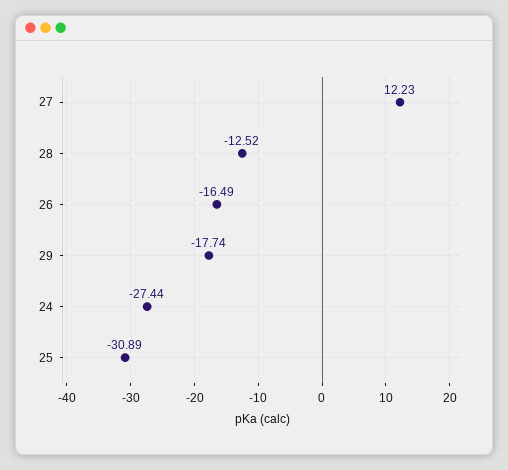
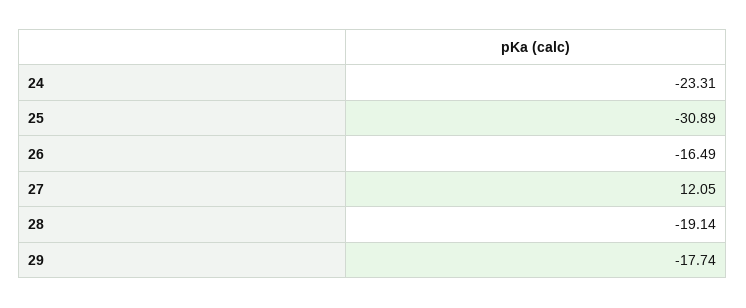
27: 12.23 -> 12.05
28: -12.52 -> -19.14
24: -27.44 -> -23.31

